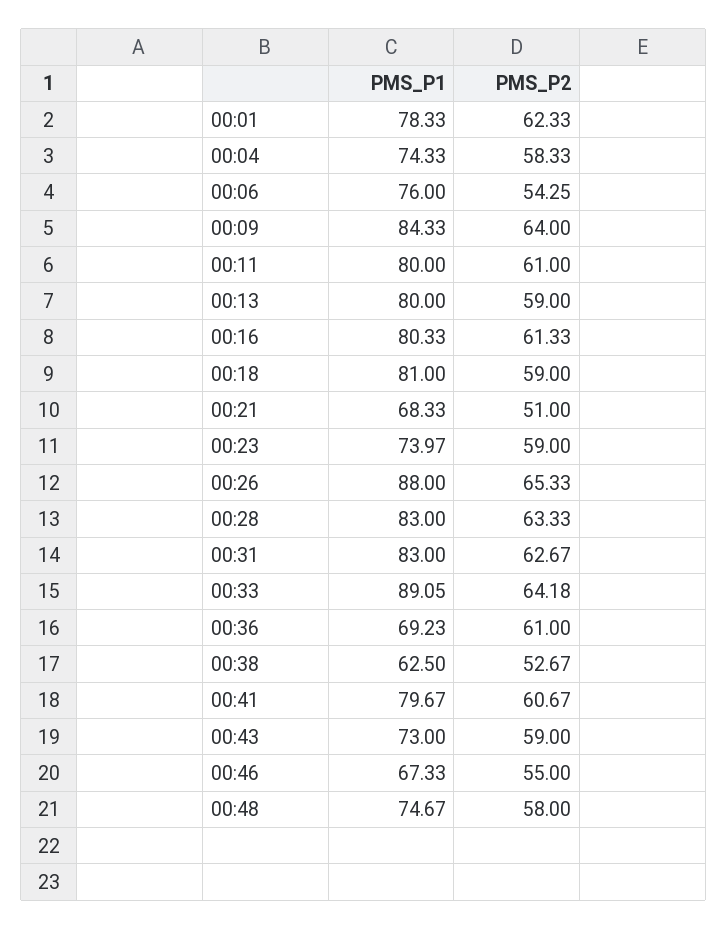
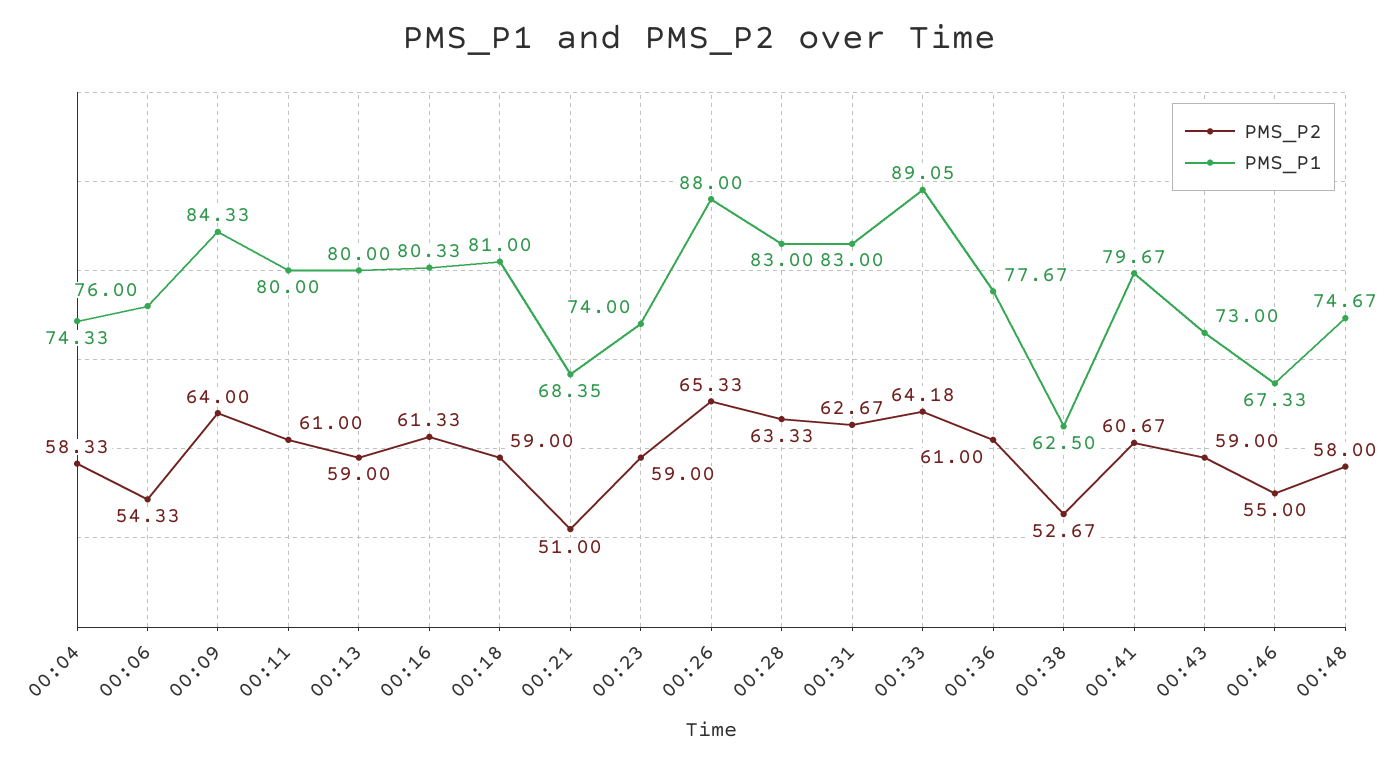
PMS_P1, 00:01: 78.33 -> none
PMS_P2, 00:01: 62.33 -> none
PMS_P2, 00:06: 54.25 -> 54.33
PMS_P1, 00:21: 68.33 -> 68.35
PMS_P1, 00:23: 73.97 -> 74
PMS_P1, 00:36: 69.23 -> 77.67

